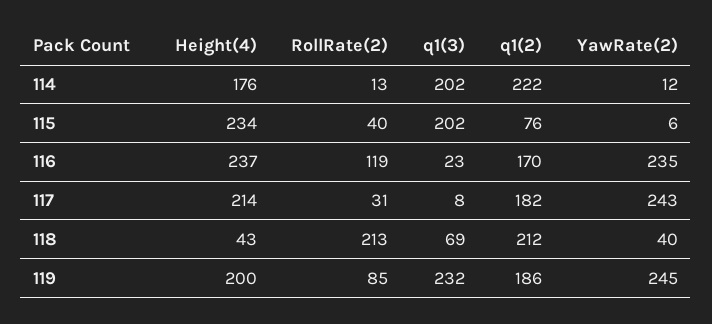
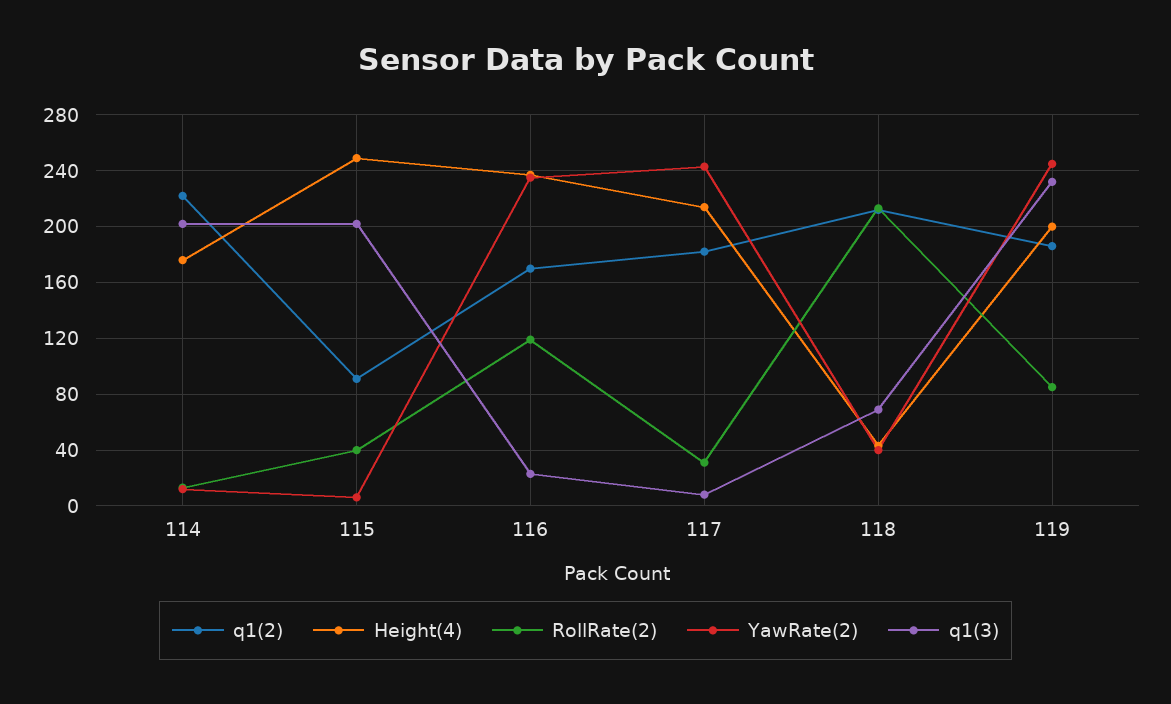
Height(4), 115: 234 -> 250
q1(2), 115: 76 -> 90

